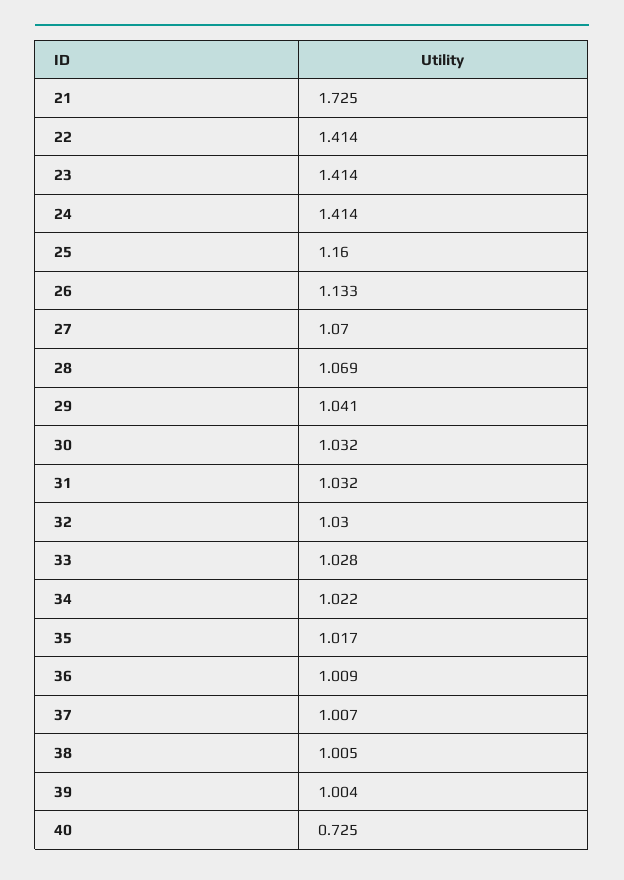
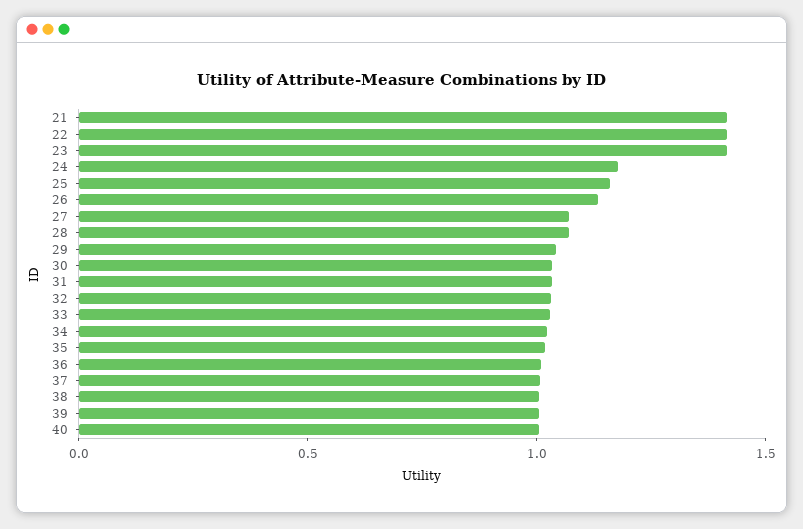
21: 1.725 -> 1.4
24: 1.414 -> 1.2
40: 0.725 -> 1

